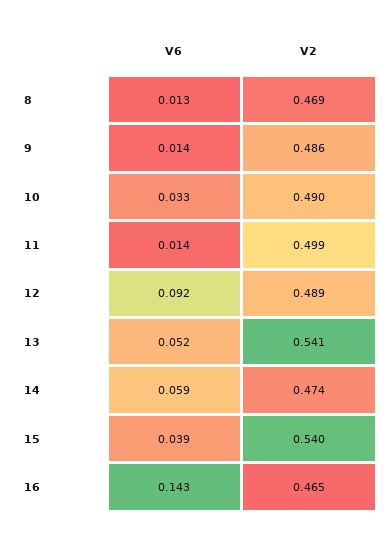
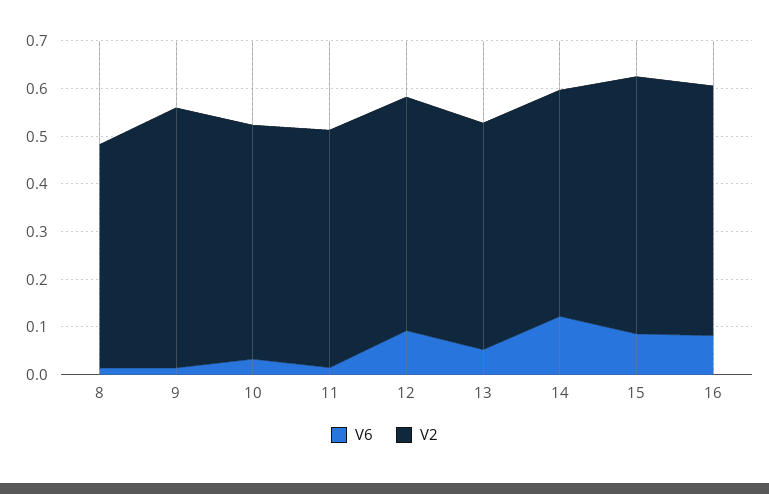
V2, 9: 0.486 -> 0.54
V2, 13: 0.541 -> 0.48
V6, 14: 0.059 -> 0.12
V6, 15: 0.039 -> 0.08
V6, 16: 0.143 -> 0.08
V2, 16: 0.465 -> 0.52

